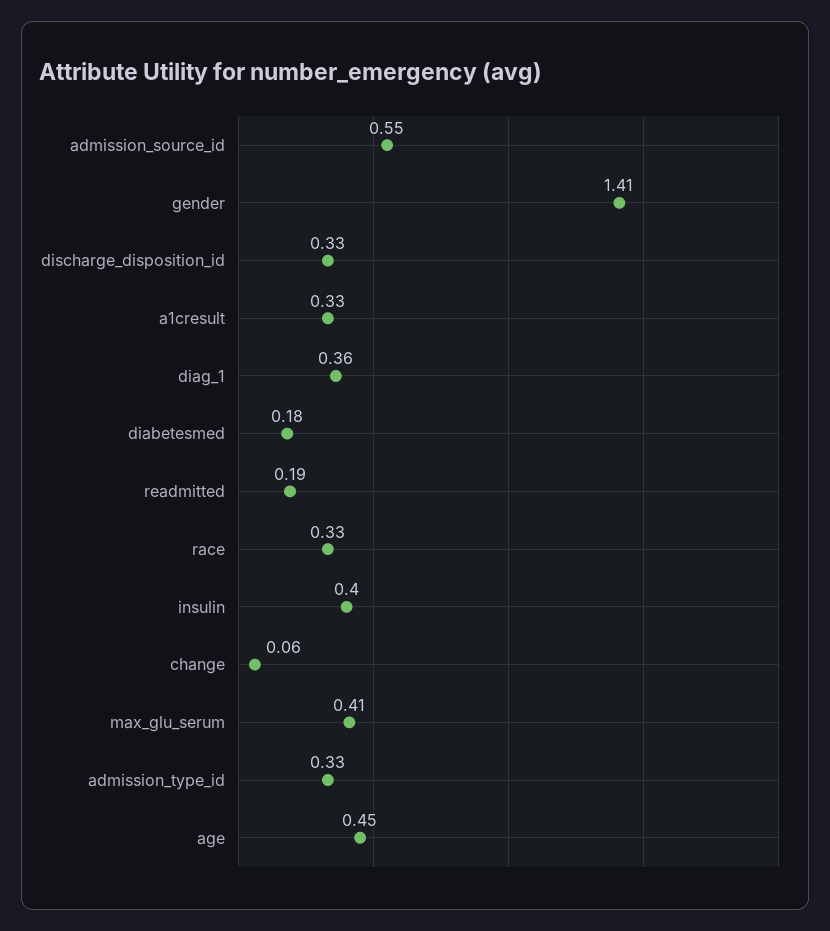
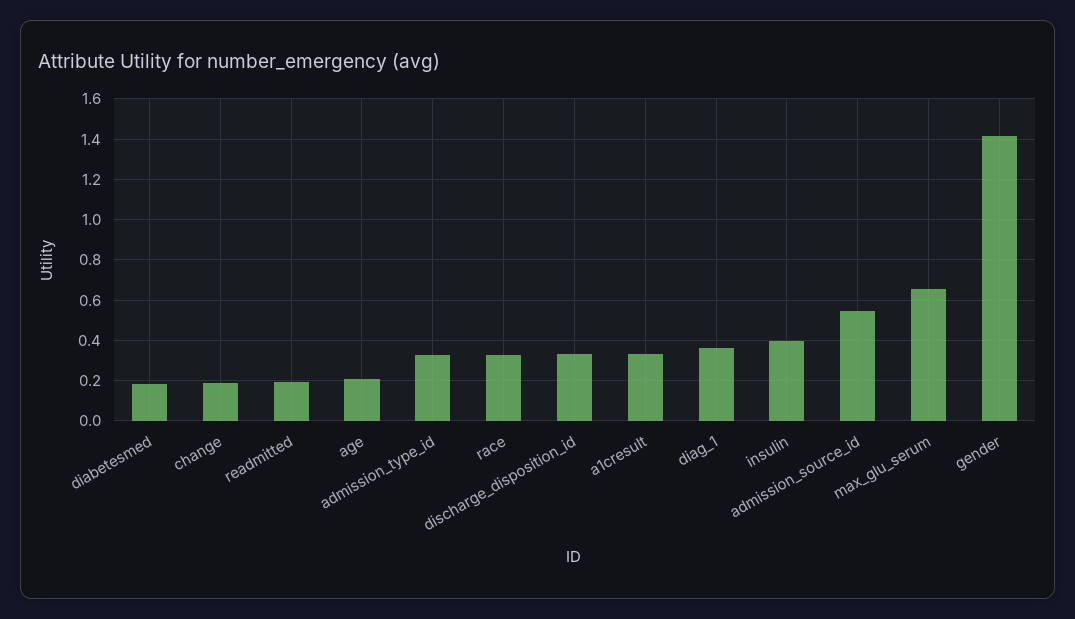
change: 0.06 -> 0.2
max_glu_serum: 0.41 -> 0.65
age: 0.45 -> 0.2

